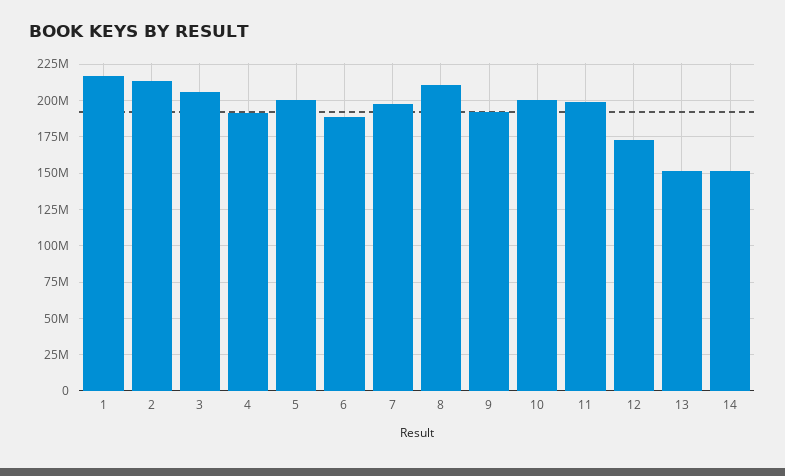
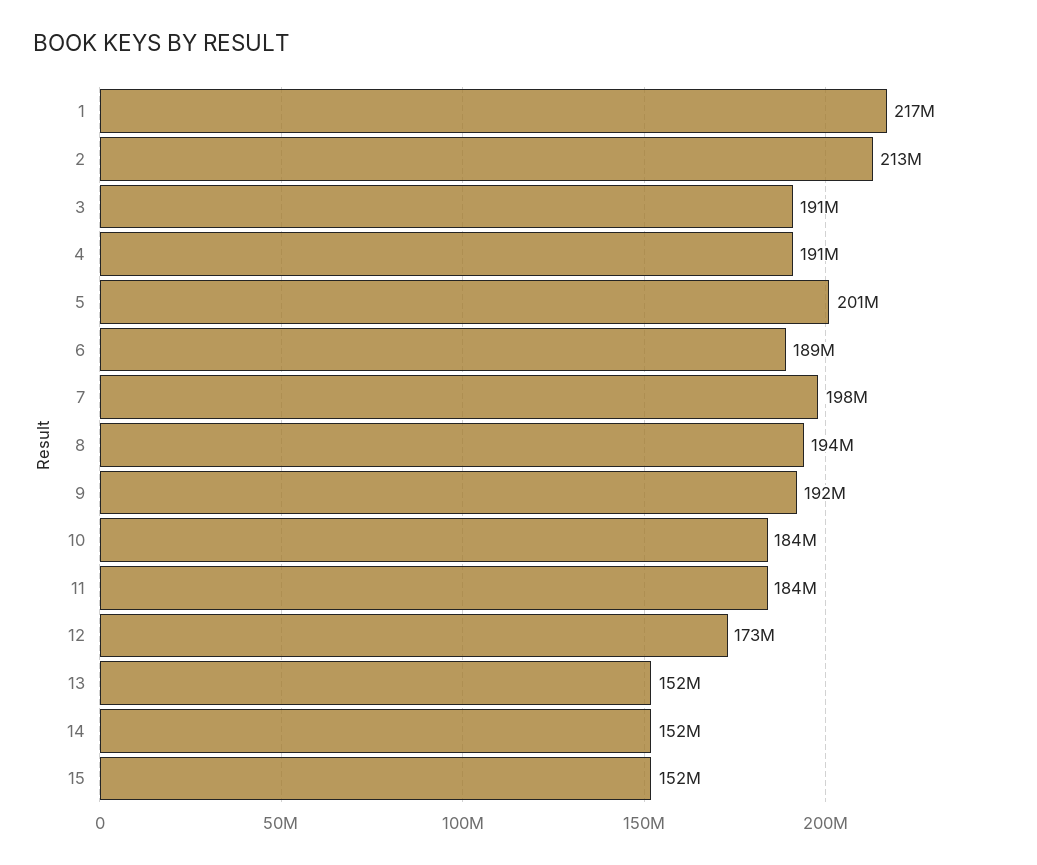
3: 205000000 -> 191000000
8: 210000000 -> 194000000
10: 200000000 -> 184000000
11: 200000000 -> 184000000
15: none -> 152000000

